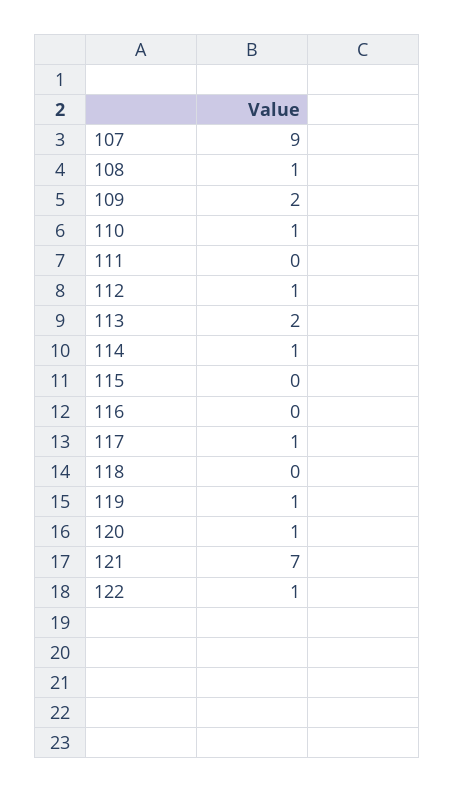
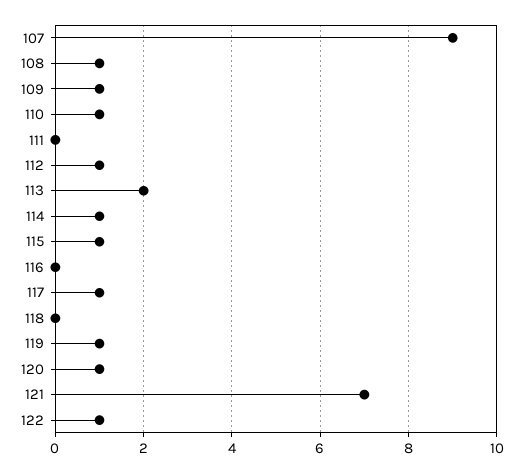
109: 2 -> 1
115: 0 -> 1

